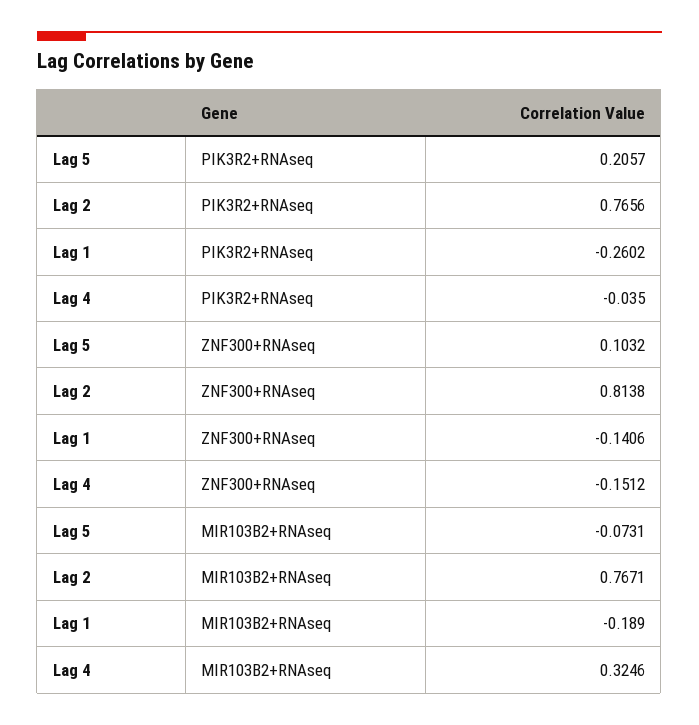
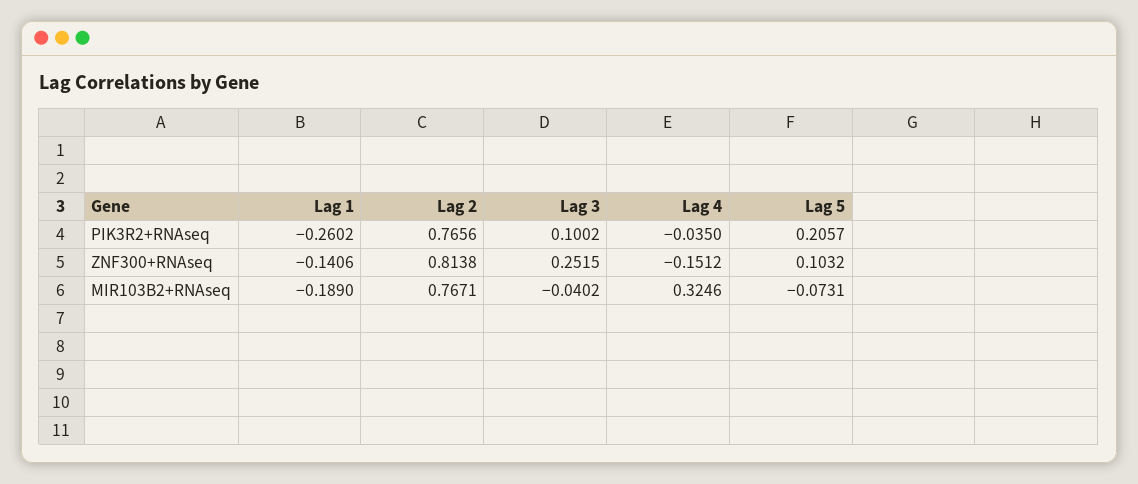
Lag 3, PIK3R2+RNAseq: none -> 0.1002
Lag 3, ZNF300+RNAseq: none -> 0.2515
Lag 3, MIR103B2+RNAseq: none -> -0.0402

